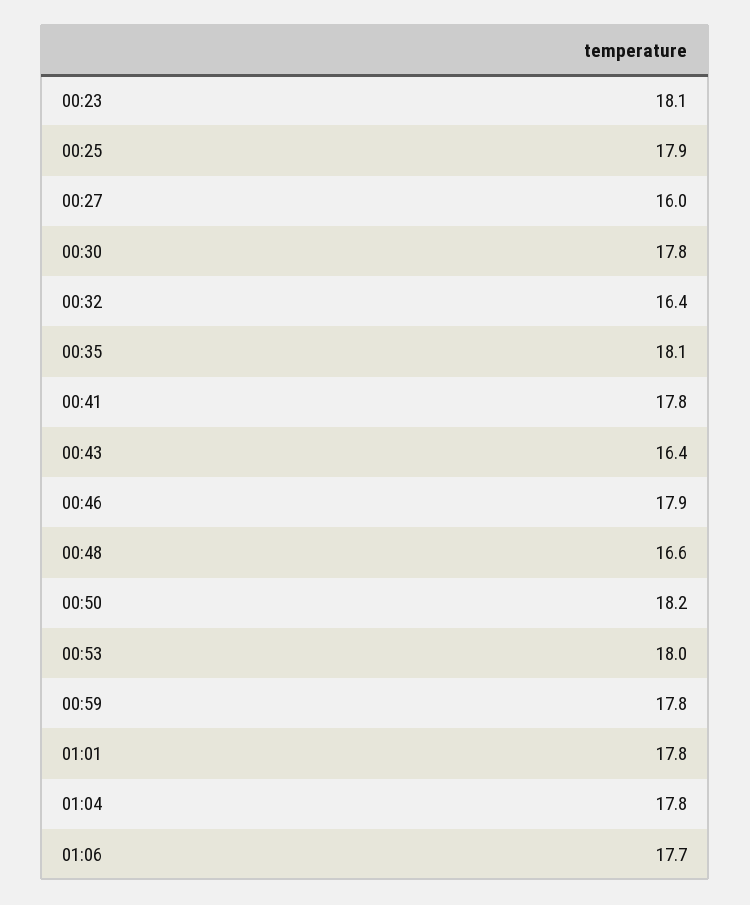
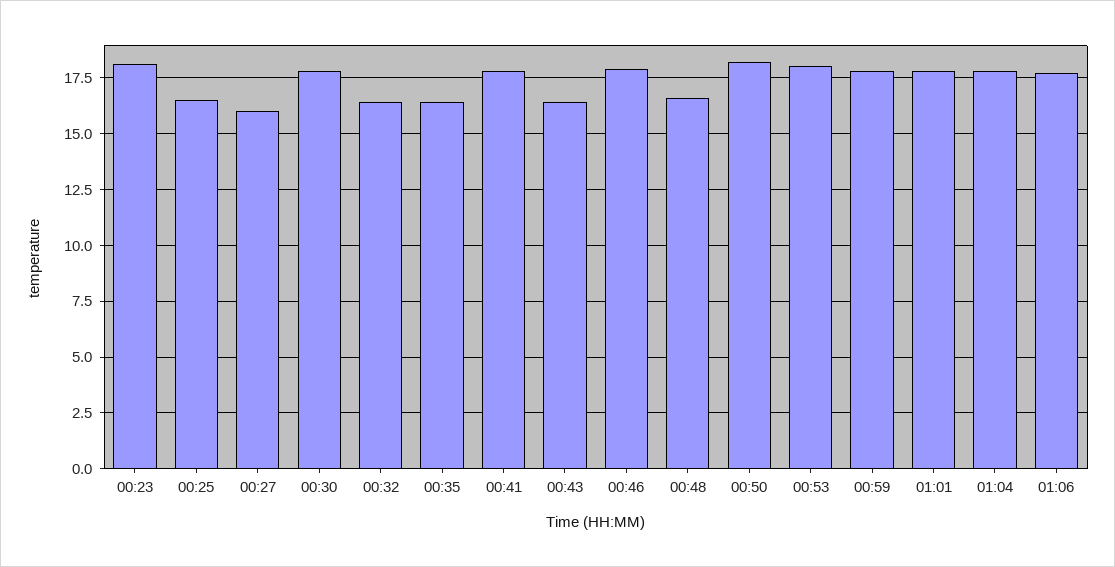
00:25: 17.9 -> 16.5
00:35: 18.1 -> 16.5

